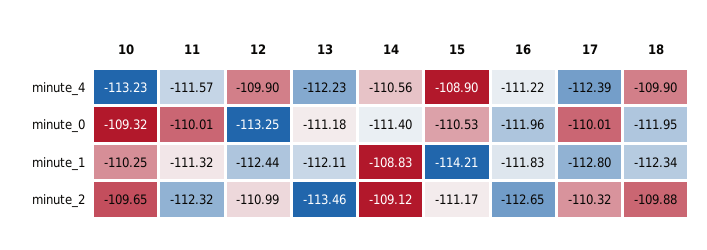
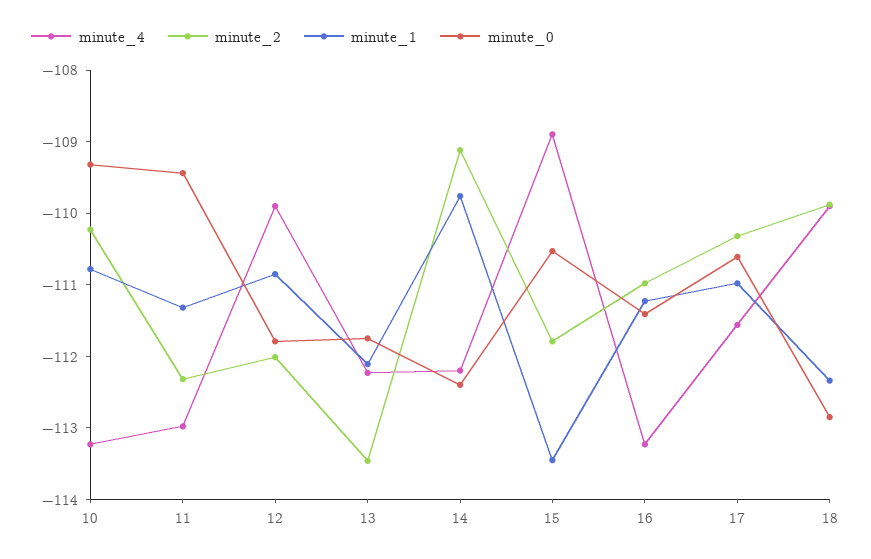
minute_4, 11: -111.57 -> -113
minute_4, 14: -110.56 -> -112.2
minute_4, 16: -111.22 -> -113.2
minute_4, 17: -112.39 -> -111.6
minute_0, 11: -110.01 -> -109.4
minute_0, 12: -113.25 -> -111.8
minute_0, 13: -111.18 -> -111.8
minute_0, 14: -111.4 -> -112.4
minute_0, 16: -111.96 -> -111.4
minute_0, 17: -110.01 -> -110.6
minute_0, 18: -111.95 -> -112.8
minute_1, 10: -110.25 -> -110.8
minute_1, 12: -112.44 -> -110.8
minute_1, 14: -108.83 -> -109.8
minute_1, 15: -114.21 -> -113.4
minute_1, 16: -111.83 -> -111.2
minute_1, 17: -112.8 -> -111
minute_2, 10: -109.65 -> -110.2
minute_2, 12: -110.99 -> -112
minute_2, 15: -111.17 -> -111.8
minute_2, 16: -112.65 -> -111

